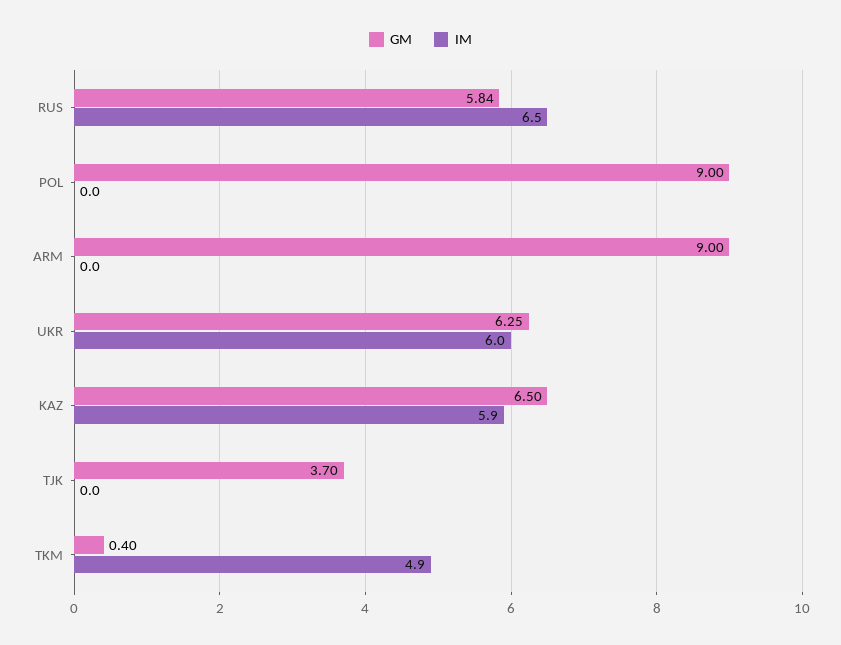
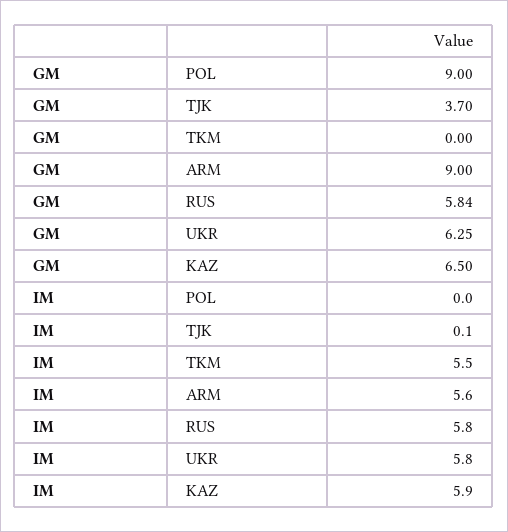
IM, RUS: 6.5 -> 5.8
IM, ARM: 0 -> 5.6
IM, UKR: 6 -> 5.8
IM, TJK: 0 -> 0.1
GM, TKM: 0.4 -> 0
IM, TKM: 4.9 -> 5.5

